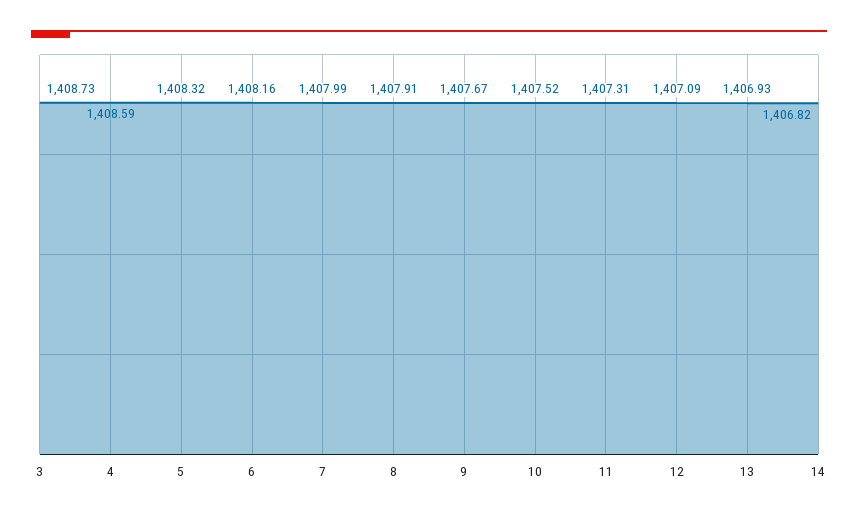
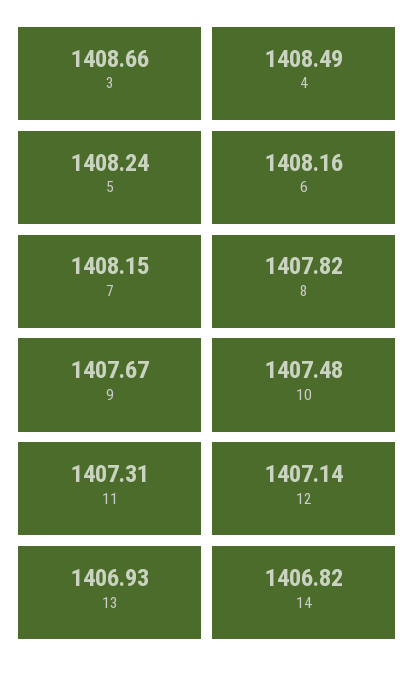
3: 1408.73 -> 1408.66
4: 1408.59 -> 1408.49
5: 1408.32 -> 1408.24
7: 1407.99 -> 1408.15
8: 1407.91 -> 1407.82
10: 1407.52 -> 1407.48
12: 1407.09 -> 1407.14

